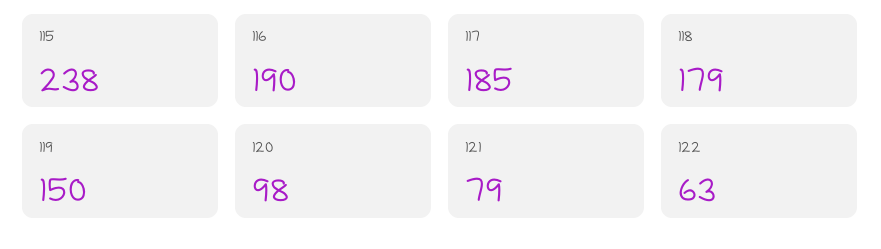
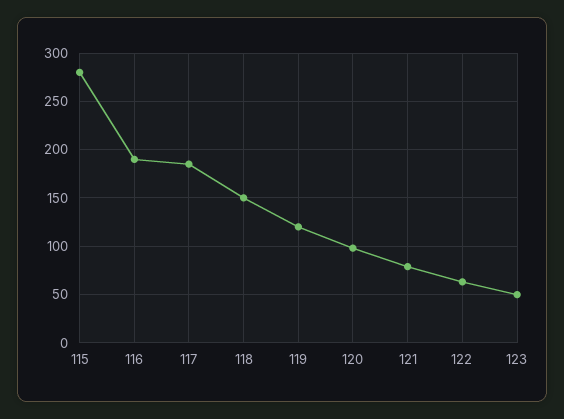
115: 238 -> 280
118: 179 -> 150
119: 150 -> 120
123: none -> 50

